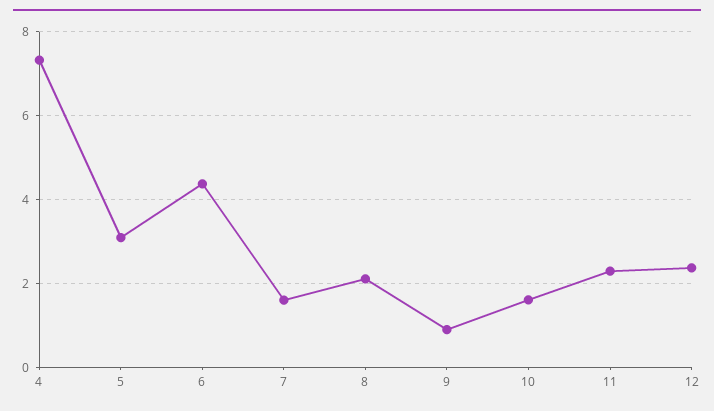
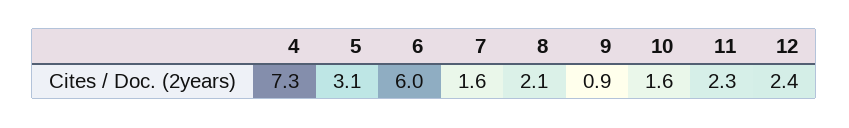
6: 4.4 -> 6

